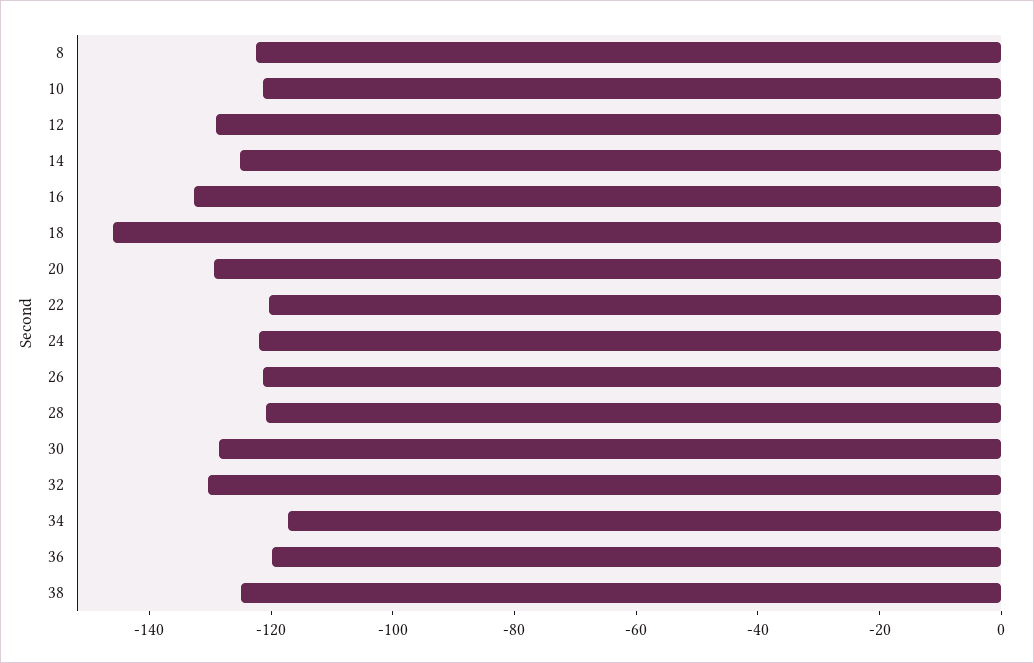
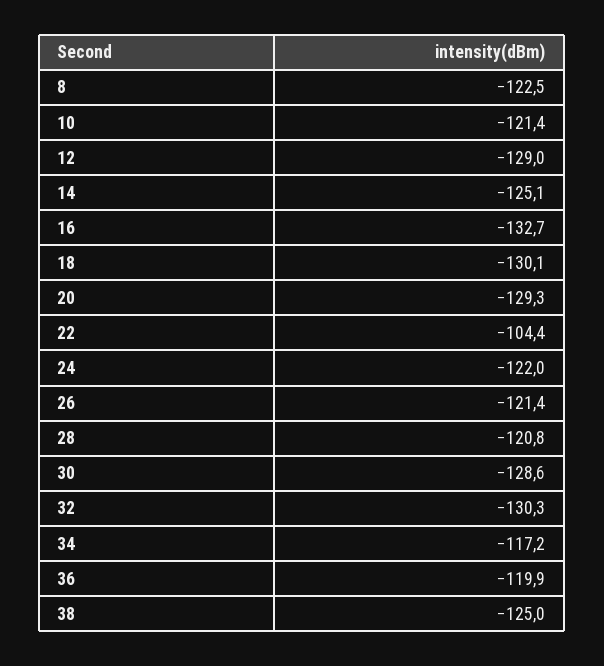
18: -145 -> -130.1
22: -120 -> -104.4

